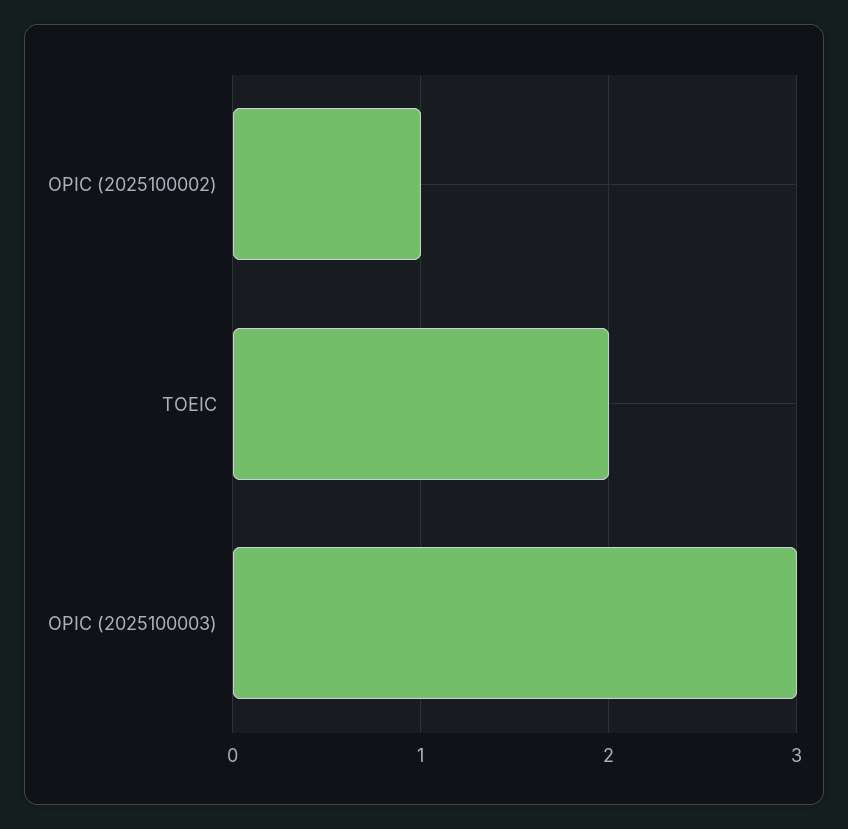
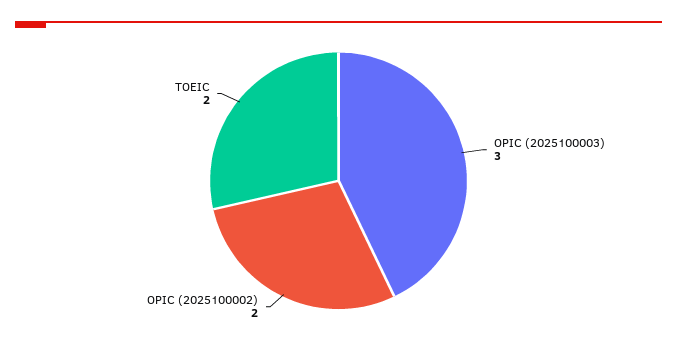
OPIC (2025100002): 1 -> 2

